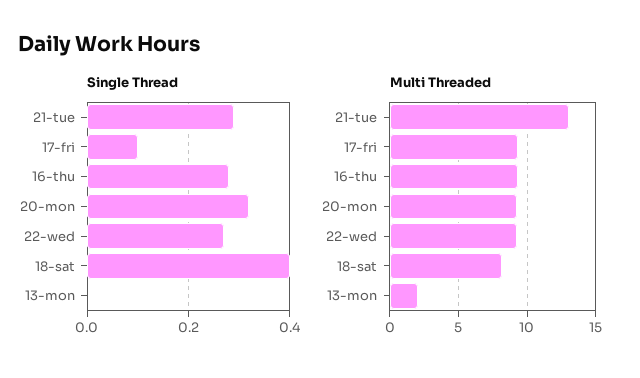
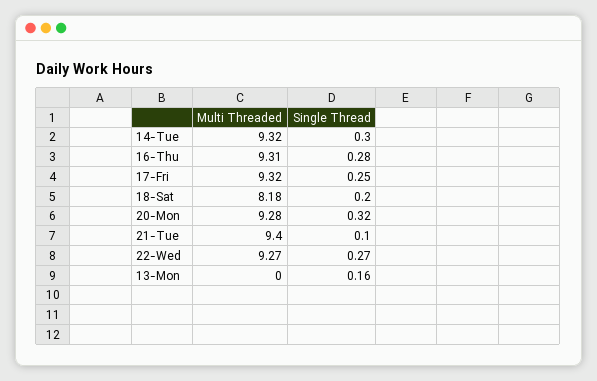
Single Thread, 21-tue: 0.3 -> 0.1
Single Thread, 17-fri: 0.1 -> 0.25
Single Thread, 18-sat: 0.4 -> 0.2
Single Thread, 13-mon: 0 -> 0.16
Multi Threaded, 21-tue: 13 -> 9.4
Multi Threaded, 13-mon: 2 -> 0
Multi Threaded, 14-Tue: none -> 9.32
Single Thread, 14-Tue: none -> 0.3

